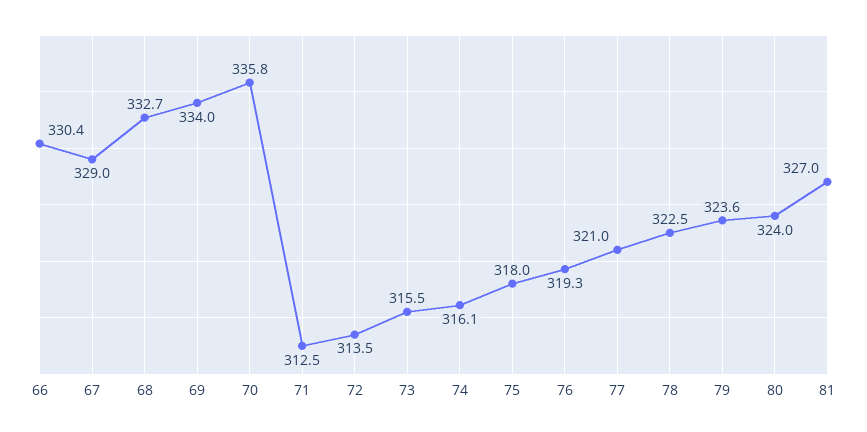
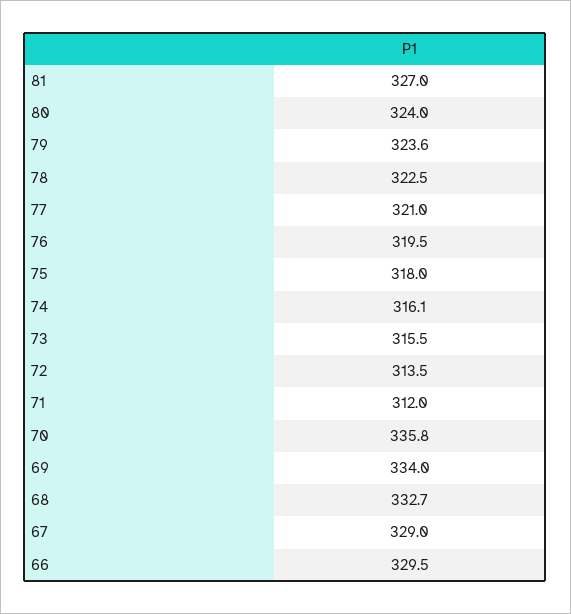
66: 330.4 -> 329.5
71: 312.5 -> 312
76: 319.3 -> 319.5

